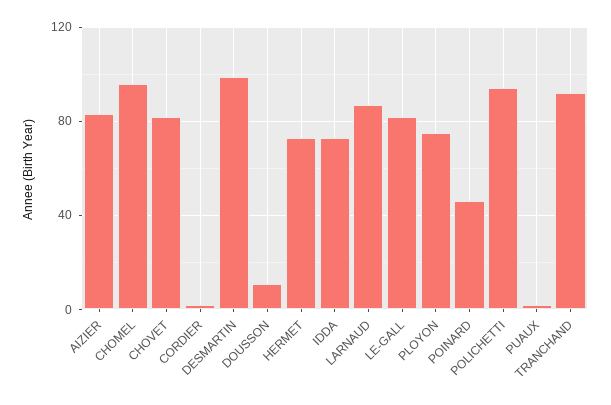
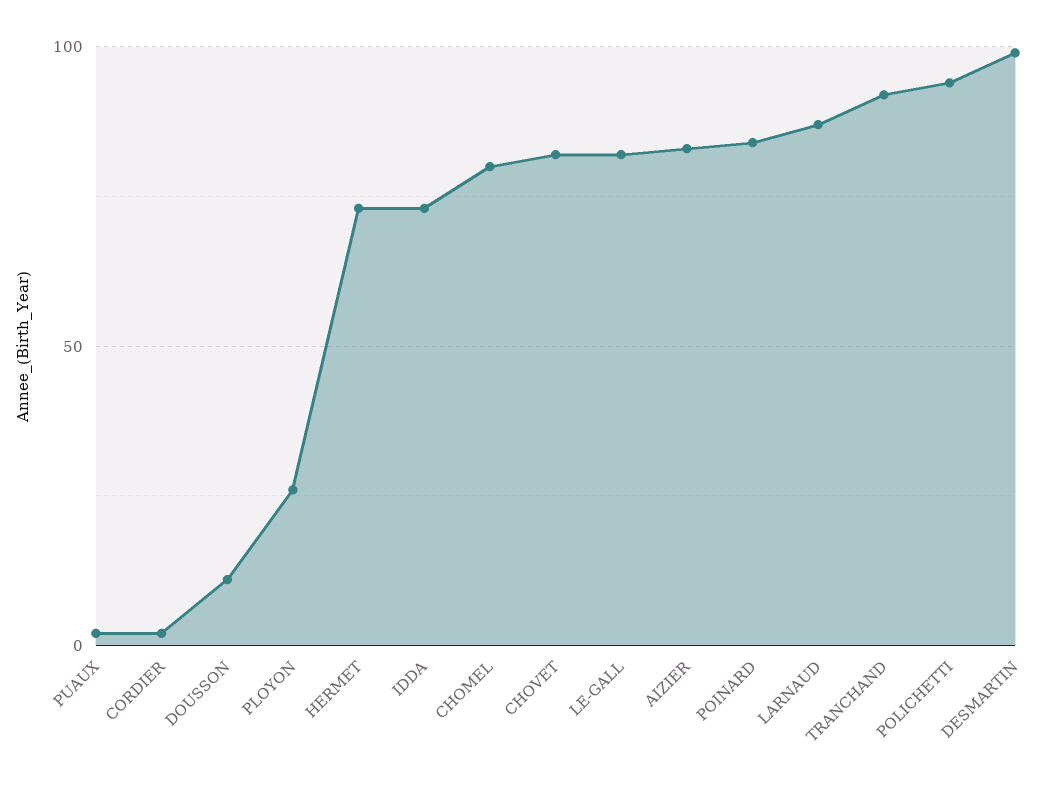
CHOMEL: 95 -> 80
PLOYON: 75 -> 25
POINARD: 45 -> 85

